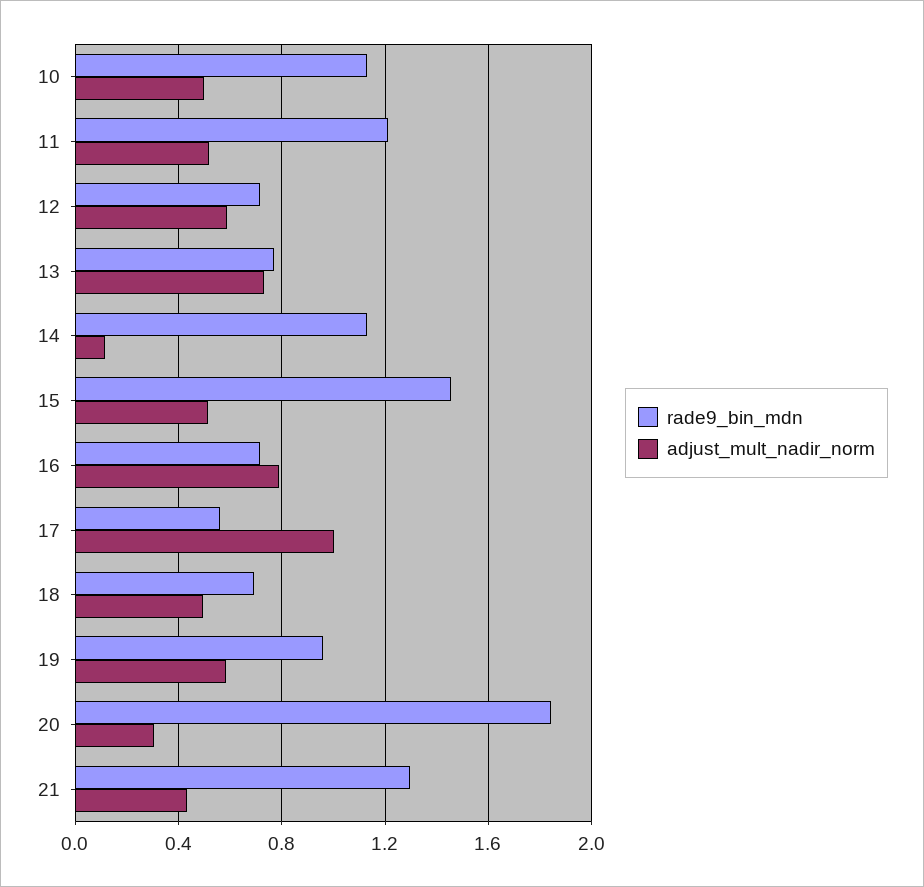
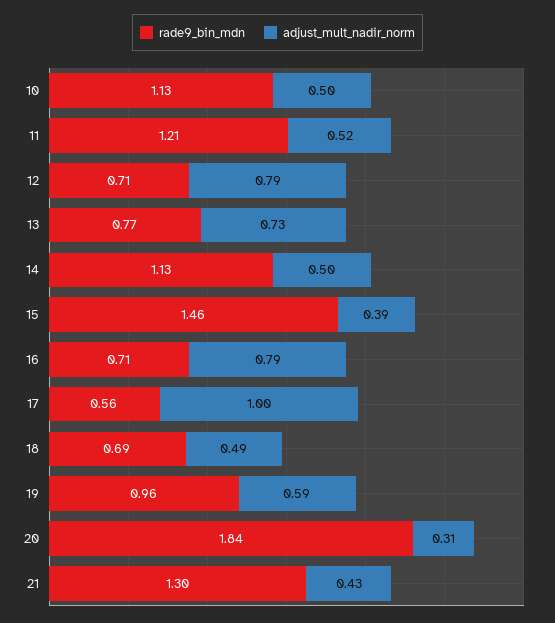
adjust_mult_nadir_norm, 12: 0.6 -> 0.79
adjust_mult_nadir_norm, 14: 0.1 -> 0.5
adjust_mult_nadir_norm, 15: 0.5 -> 0.39

